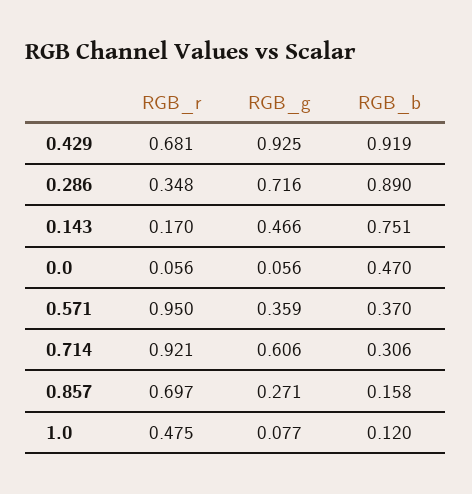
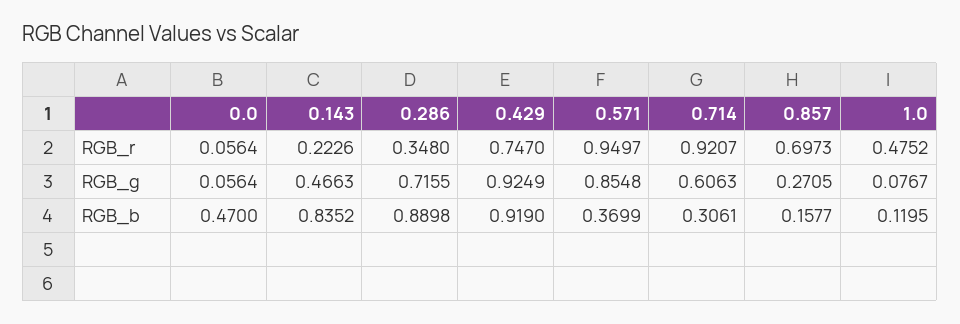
RGB_r, 0.429: 0.681 -> 0.747
RGB_r, 0.143: 0.17 -> 0.2226
RGB_b, 0.143: 0.751 -> 0.8352
RGB_g, 0.571: 0.359 -> 0.8548

